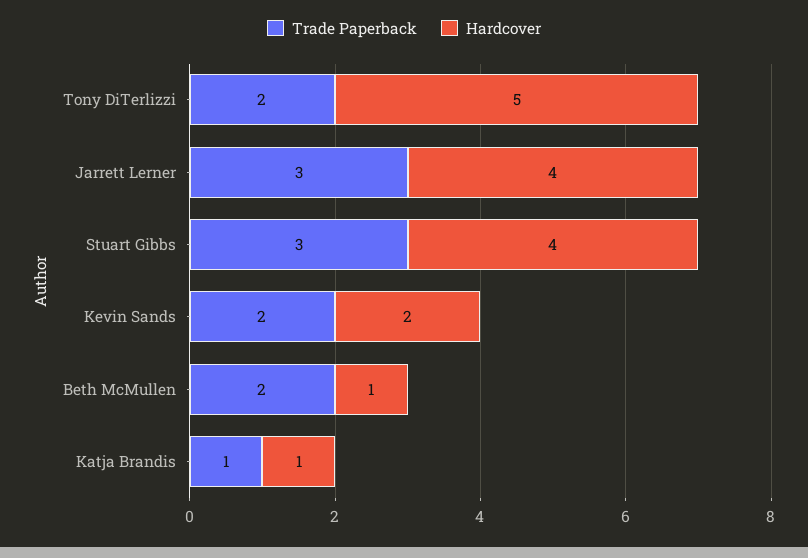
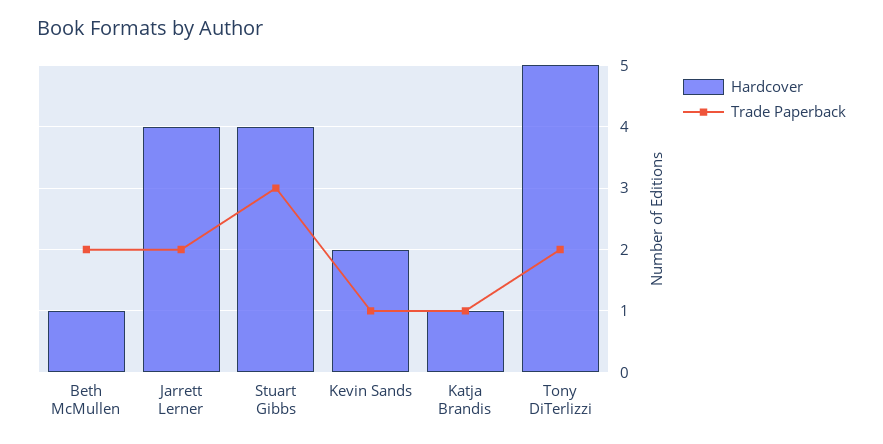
Trade Paperback, Jarrett Lerner: 3 -> 2
Trade Paperback, Kevin Sands: 2 -> 1

